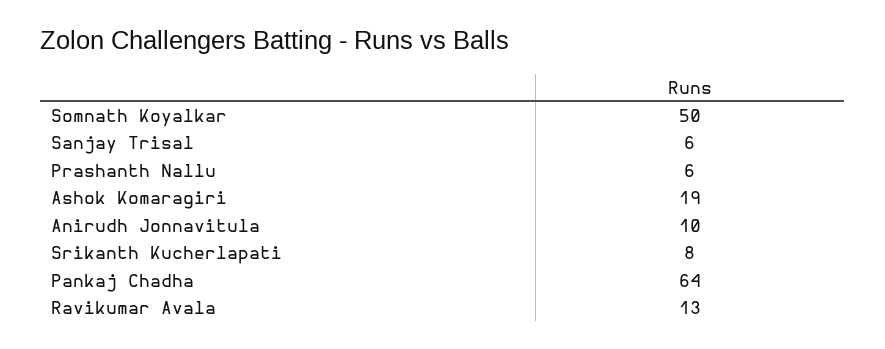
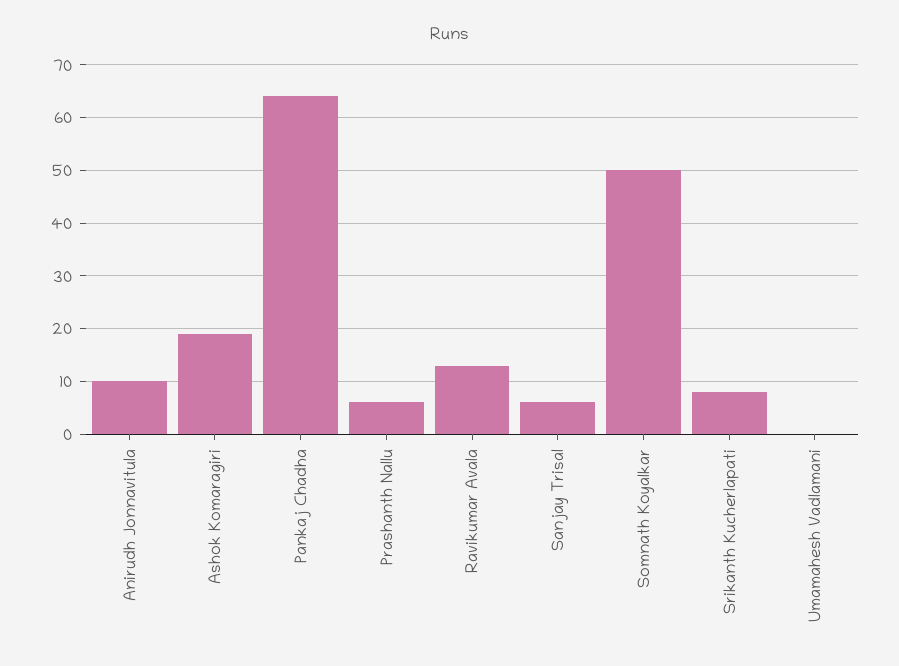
Umamahesh Vadlamani: none -> 0

